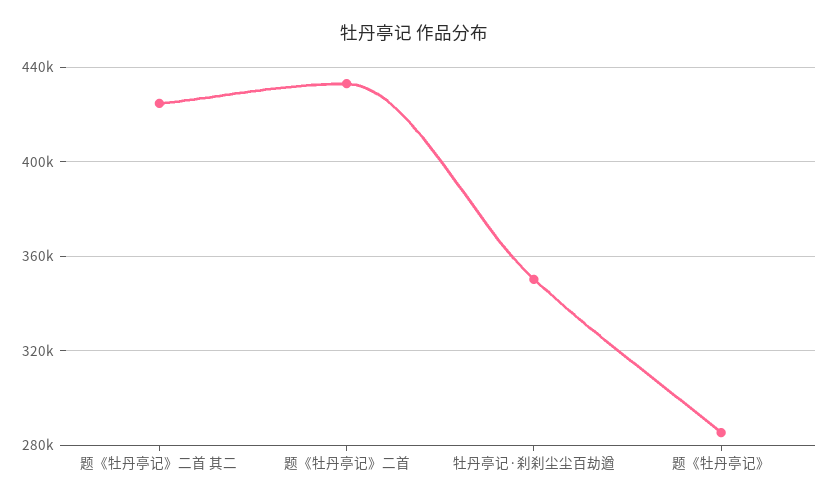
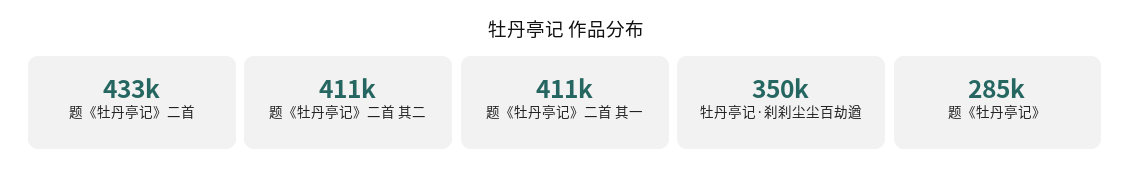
题《牡丹亭记》二首 其二: 425000 -> 411000
题《牡丹亭记》二首 其一: none -> 411000

